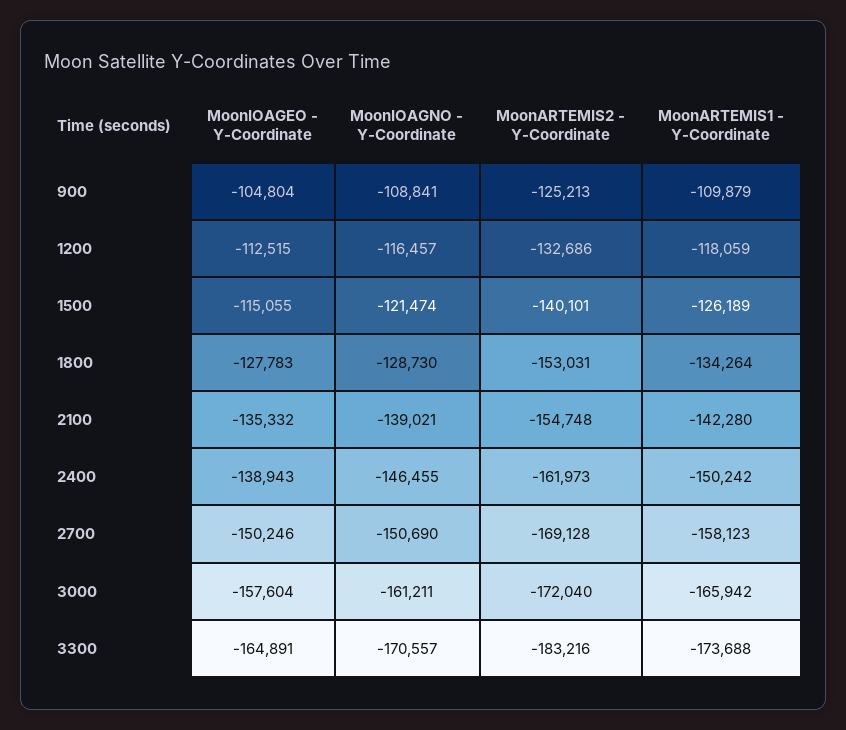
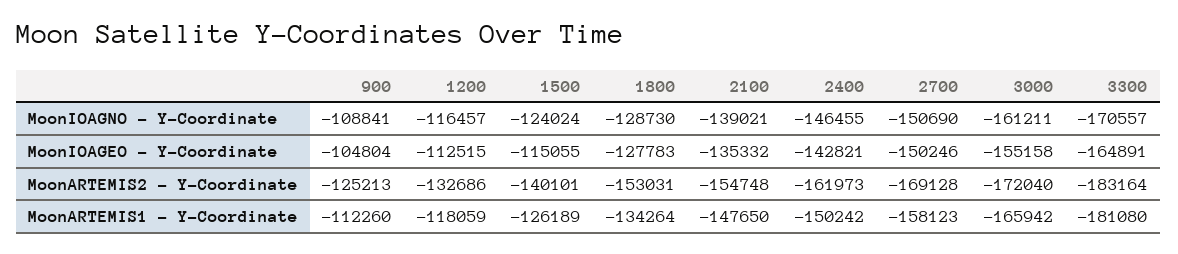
MoonARTEMIS1 - Y-Coordinate, 900: -109879 -> -112260
MoonIOAGNO - Y-Coordinate, 1500: -121474 -> -124024
MoonARTEMIS1 - Y-Coordinate, 2100: -142280 -> -147650
MoonIOAGEO - Y-Coordinate, 2400: -138943 -> -142821
MoonIOAGEO - Y-Coordinate, 3000: -157604 -> -155158
MoonARTEMIS2 - Y-Coordinate, 3300: -183216 -> -183164
MoonARTEMIS1 - Y-Coordinate, 3300: -173688 -> -181080

